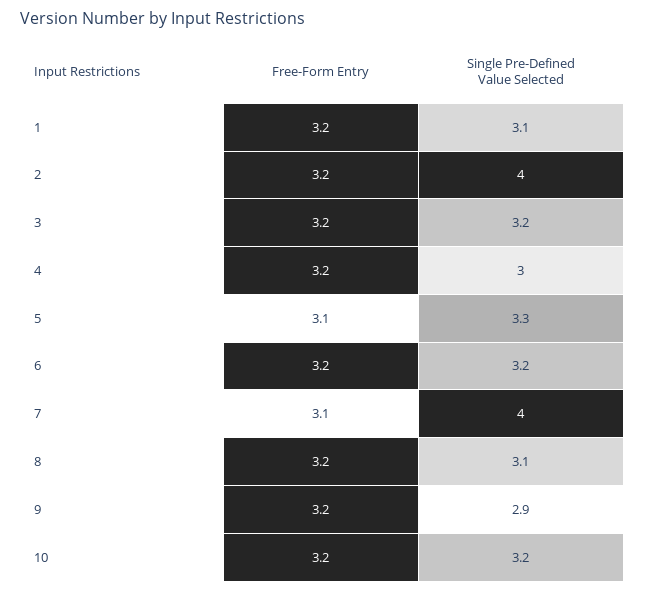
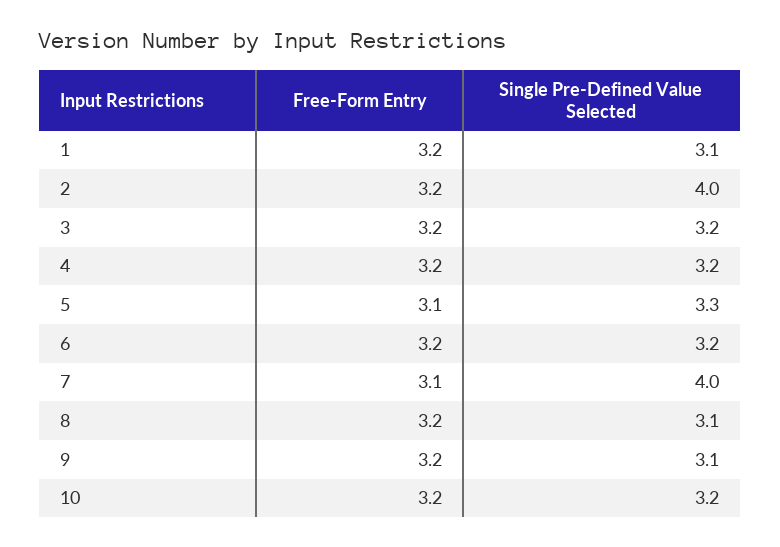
Single Pre-Defined Value Selected, 4: 3 -> 3.2
Single Pre-Defined Value Selected, 9: 2.9 -> 3.1

